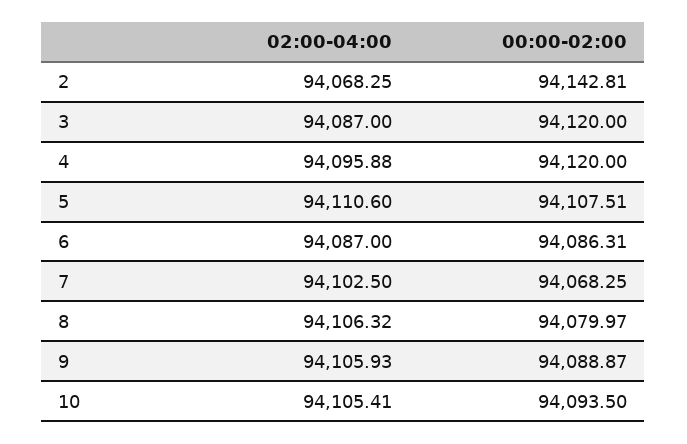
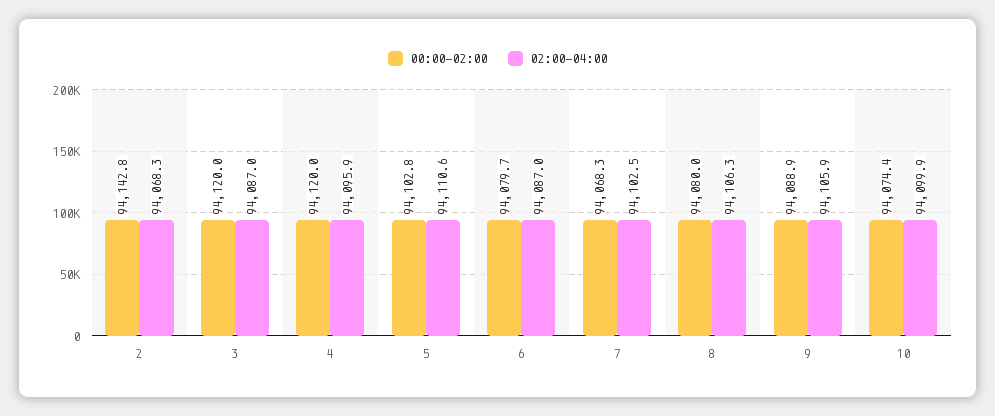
00:00-02:00, 5: 94107.51 -> 94102.8
00:00-02:00, 6: 94086.31 -> 94079.7
02:00-04:00, 10: 94105.41 -> 94099.9
00:00-02:00, 10: 94093.5 -> 94074.4

